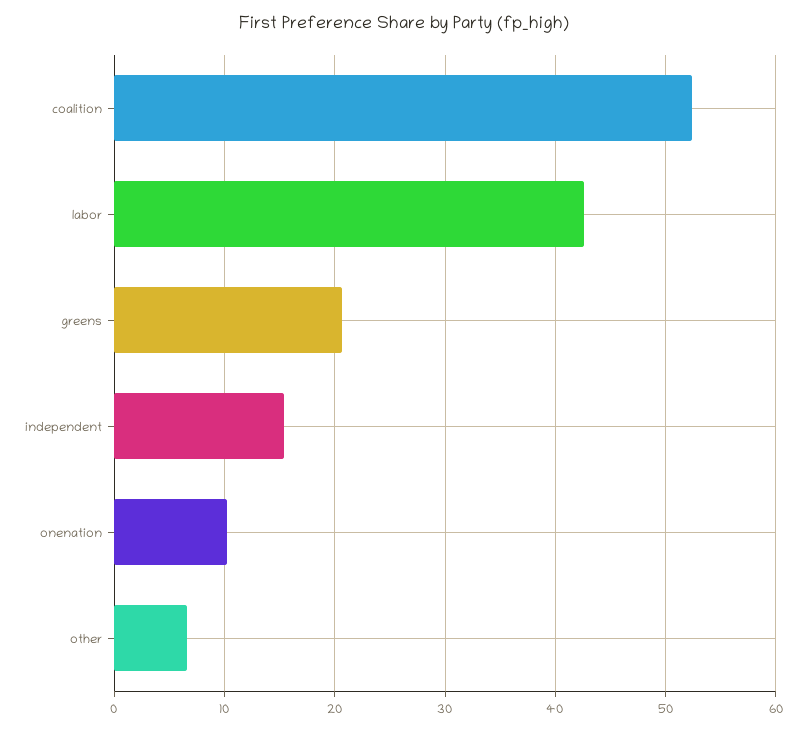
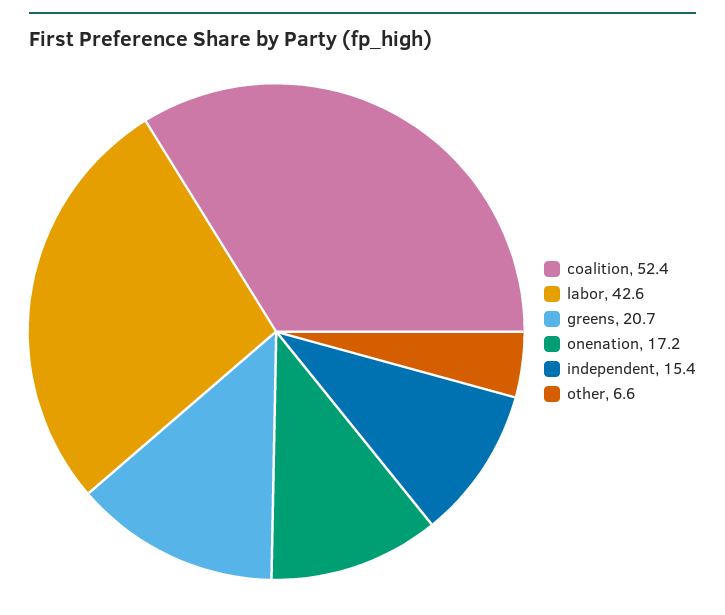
onenation: 10 -> 17.2

